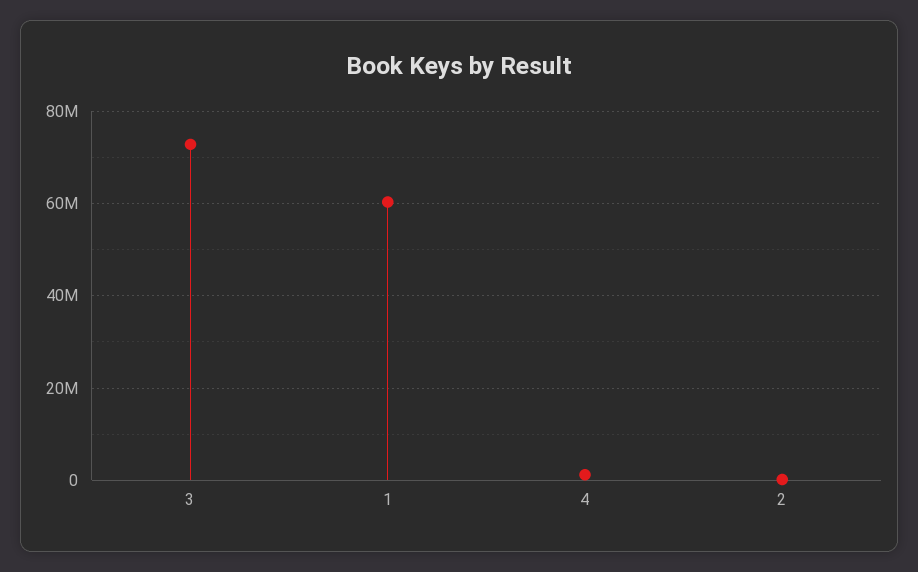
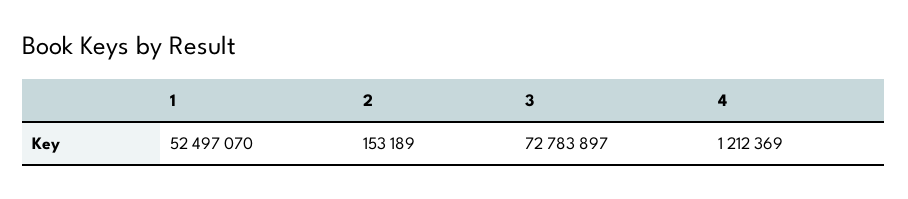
1: 60000000 -> 52497070

